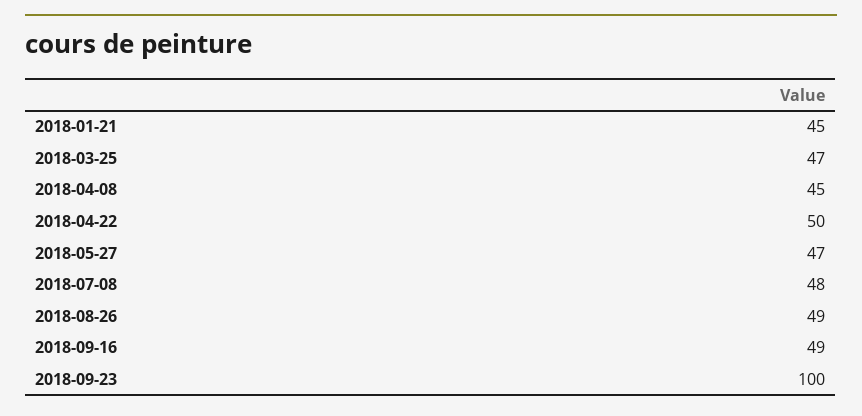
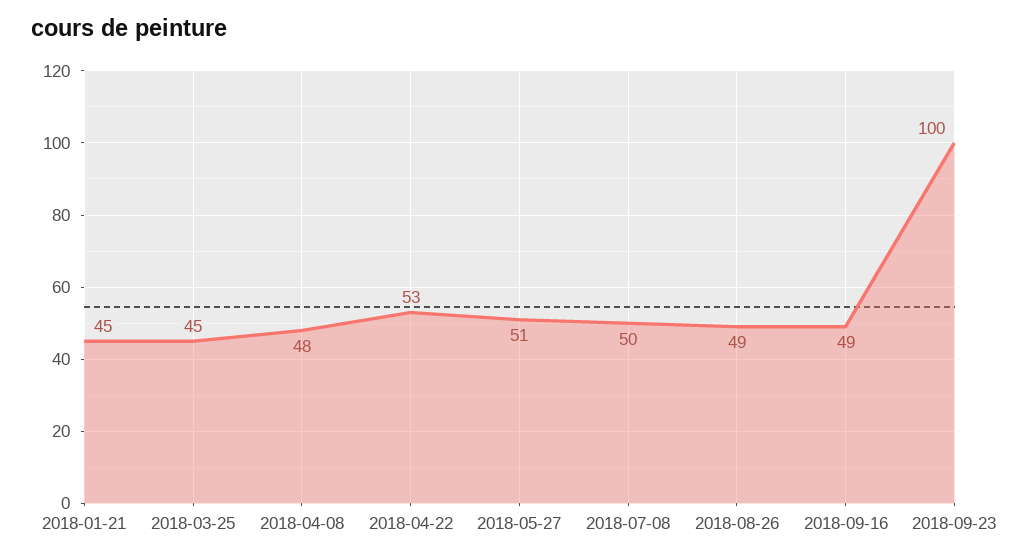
2018-03-25: 47 -> 45
2018-04-08: 45 -> 48
2018-04-22: 50 -> 53
2018-05-27: 47 -> 51
2018-07-08: 48 -> 50

